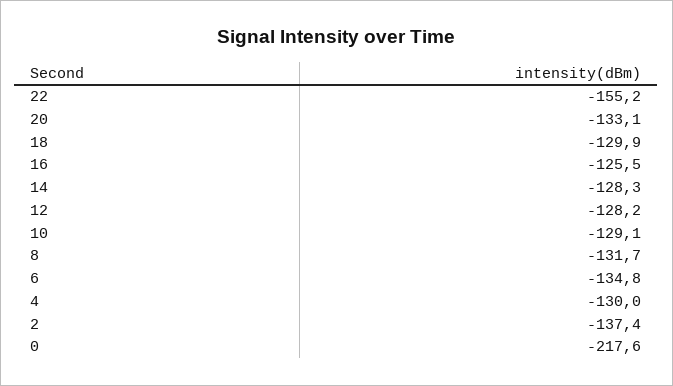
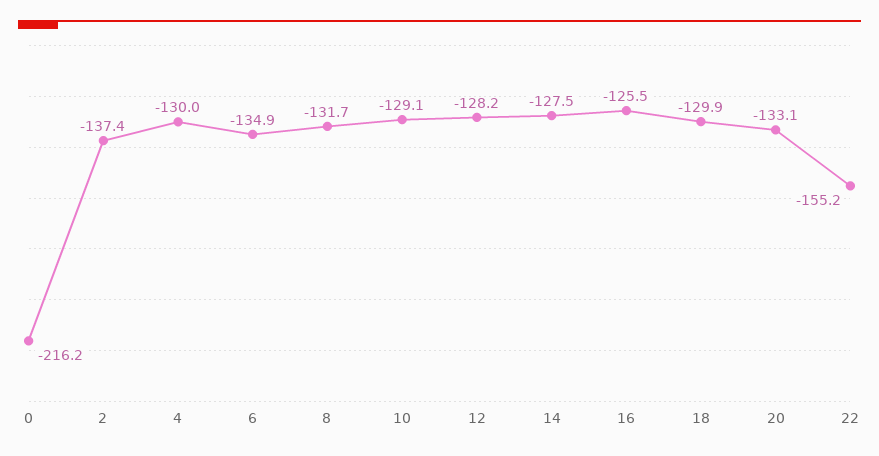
14: -128.3 -> -127.5
6: -134.8 -> -134.9
0: -217.6 -> -216.2

